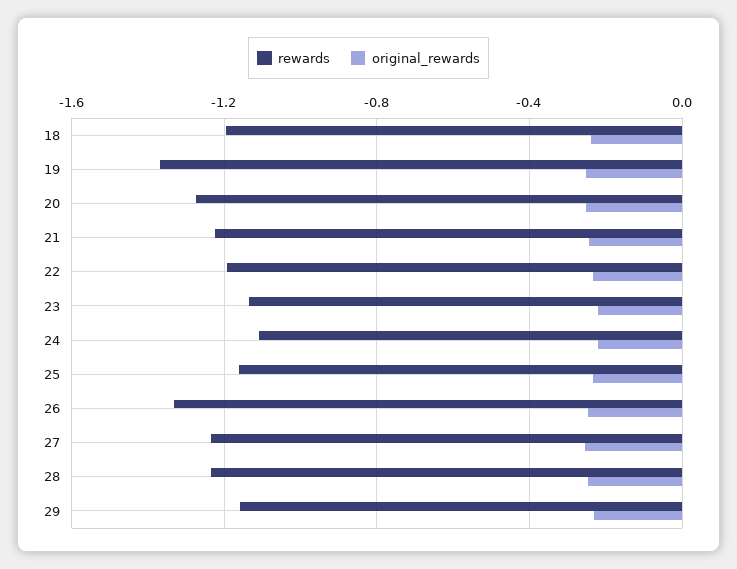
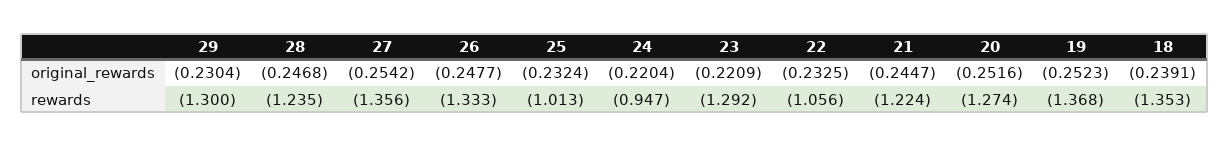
rewards, 18: -1.2 -> -1.353
rewards, 22: -1.2 -> -1.056
rewards, 23: -1.15 -> -1.292
rewards, 24: -1.1 -> -0.947
rewards, 25: -1.15 -> -1.013
rewards, 27: -1.25 -> -1.356
rewards, 29: -1.15 -> -1.3

